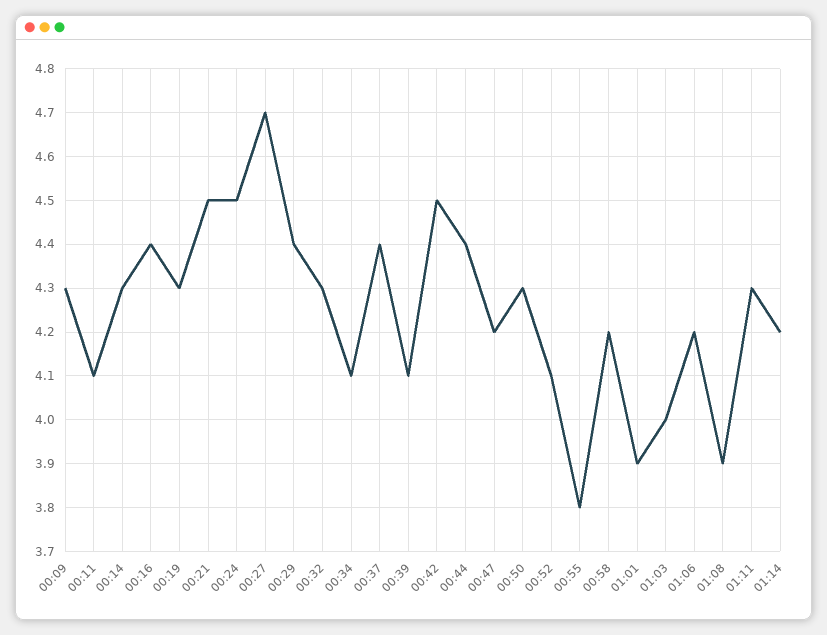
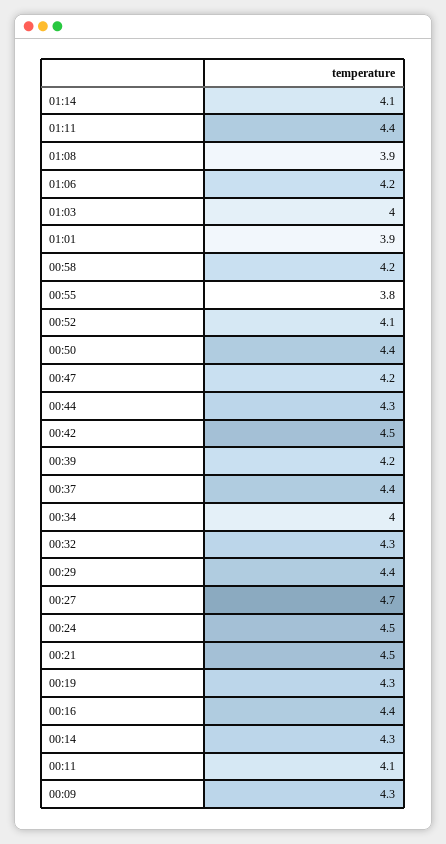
00:34: 4.1 -> 4
00:39: 4.1 -> 4.2
00:44: 4.4 -> 4.3
00:50: 4.3 -> 4.4
01:11: 4.3 -> 4.4
01:14: 4.2 -> 4.1

